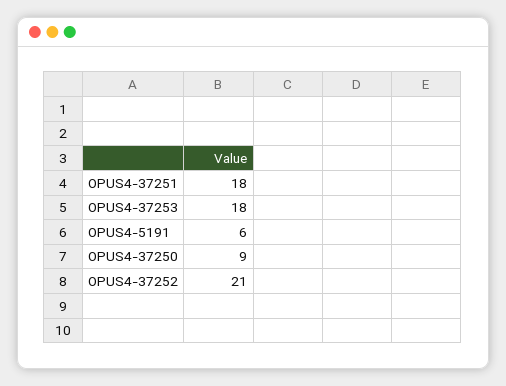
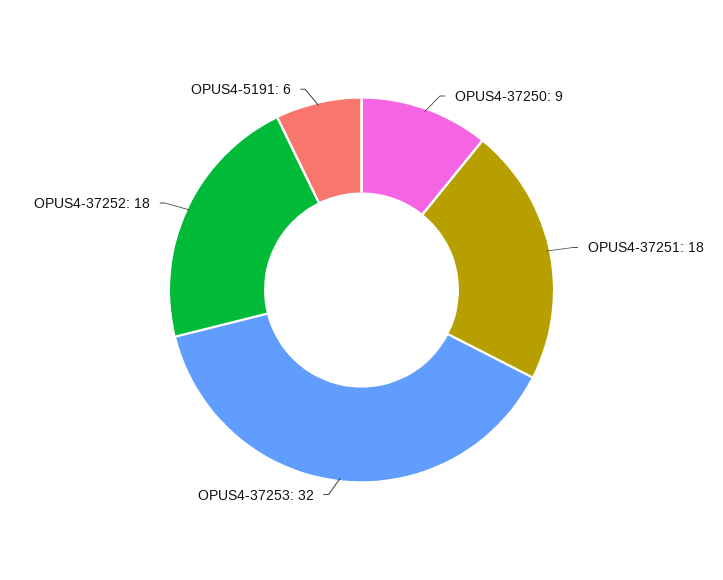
OPUS4-37253: 18 -> 32
OPUS4-37252: 21 -> 18

